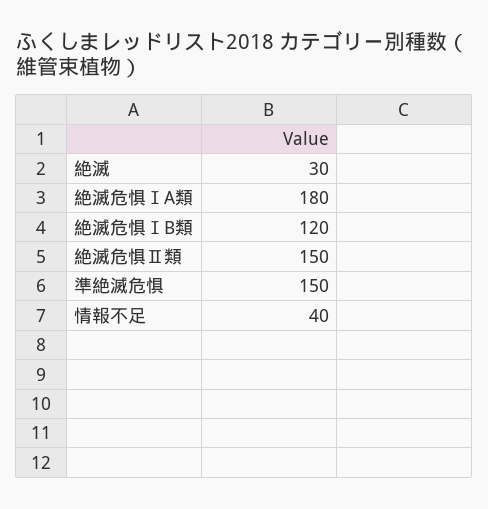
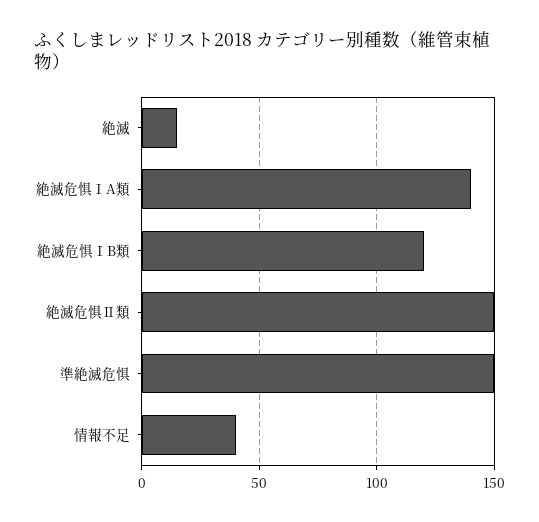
絶滅: 30 -> 15
絶滅危惧ⅠA類: 180 -> 140

